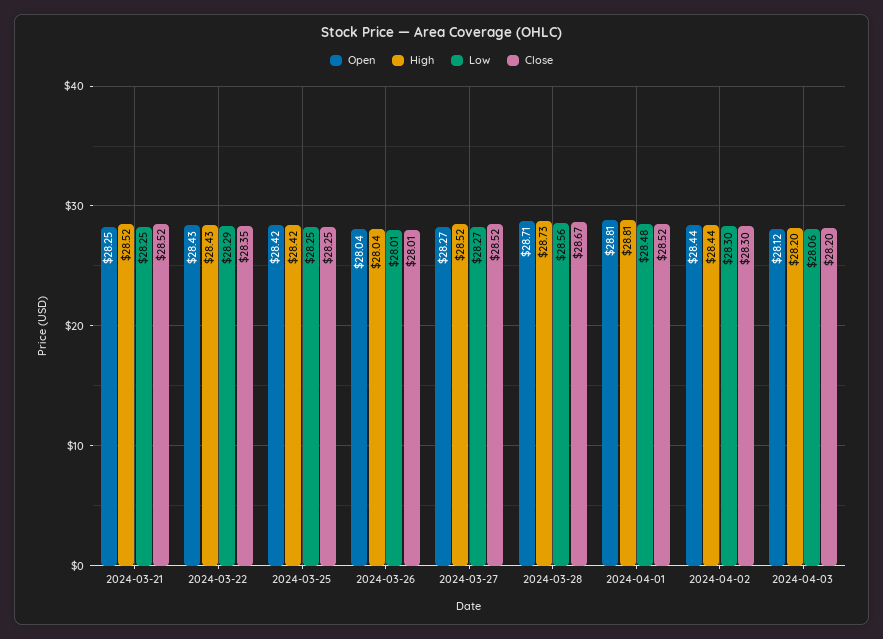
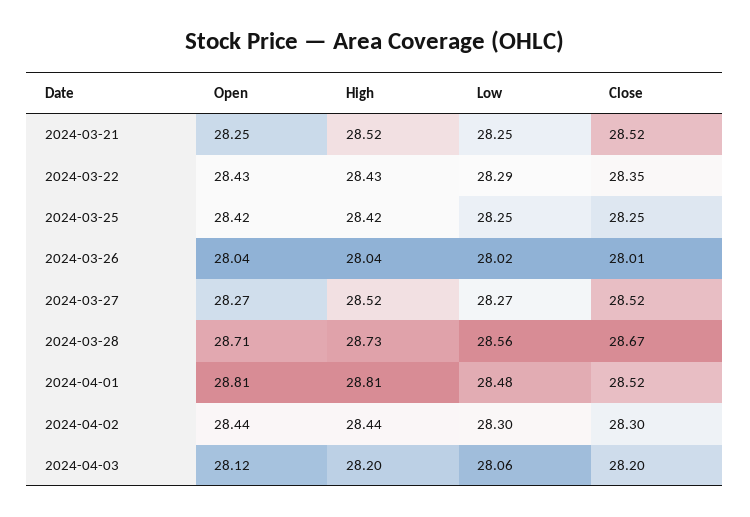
Low, 2024-03-26: 28.01 -> 28.02

